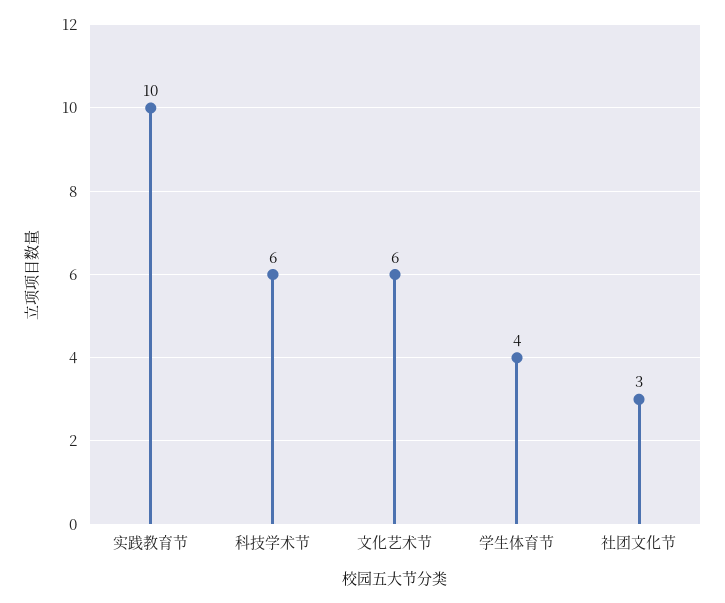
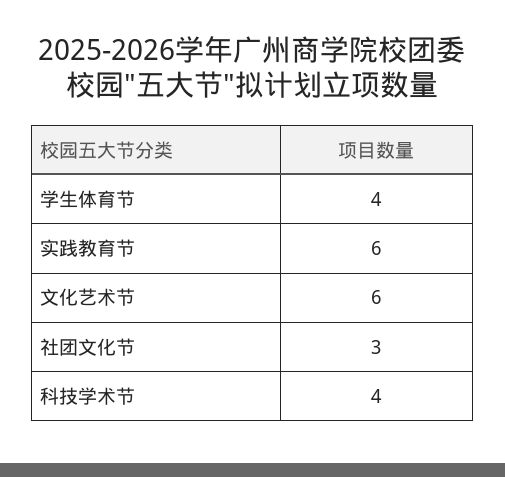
实践教育节: 10 -> 6
科技学术节: 6 -> 4

